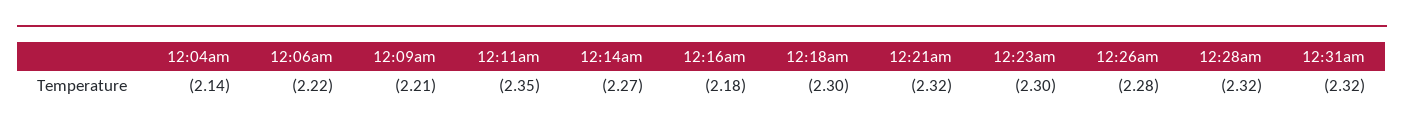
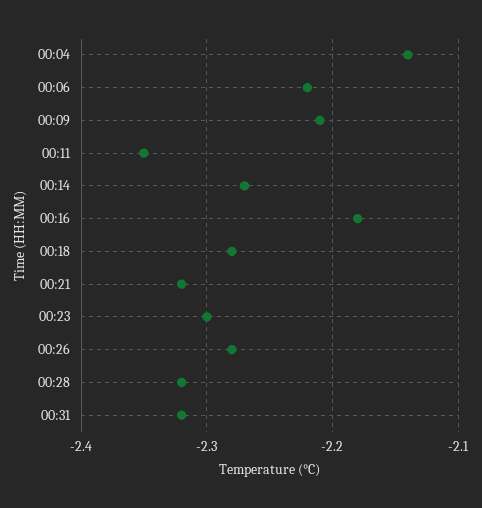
12:18am: -2.3 -> -2.28

